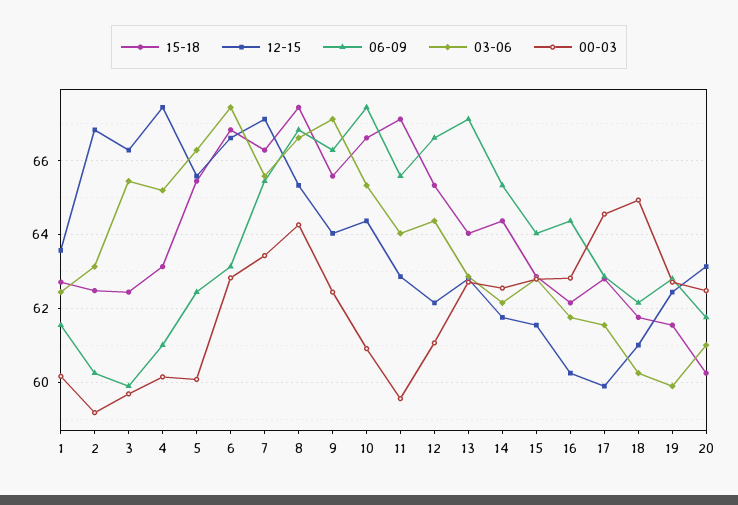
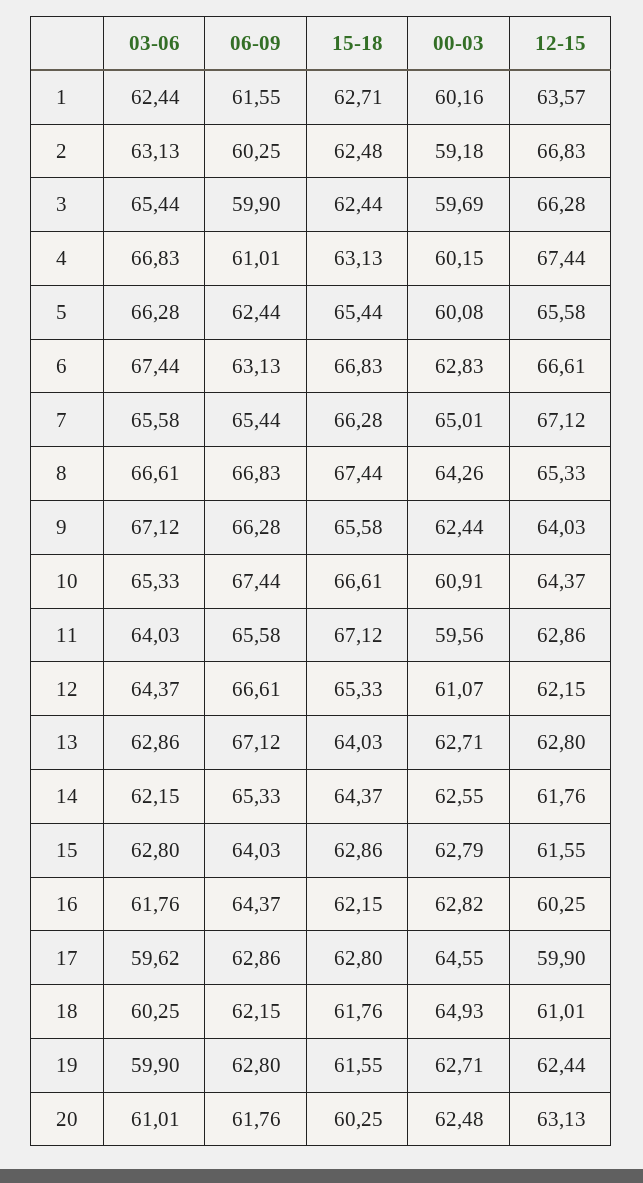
03-06, 4: 65.2 -> 66.83
00-03, 7: 63.4 -> 65.01
03-06, 17: 61.6 -> 59.62

